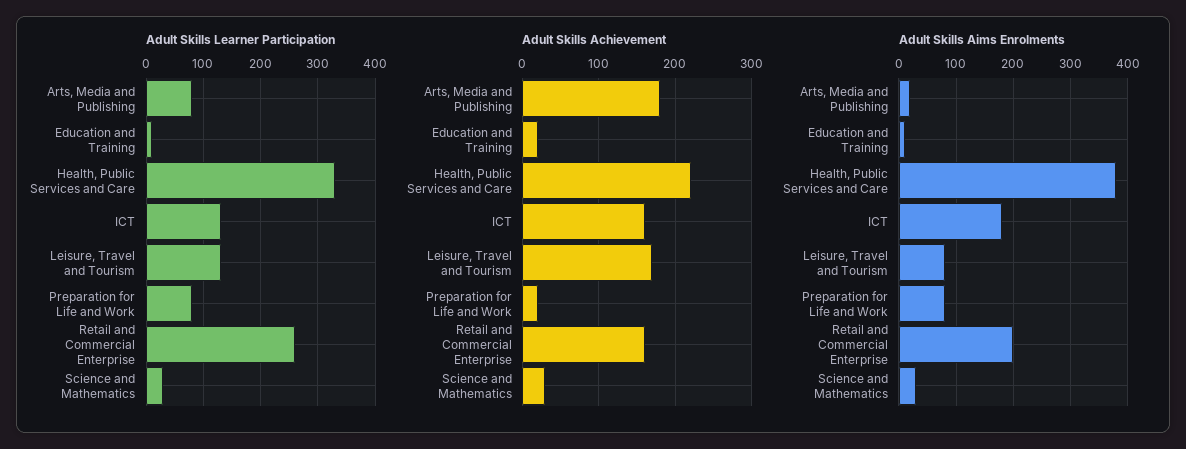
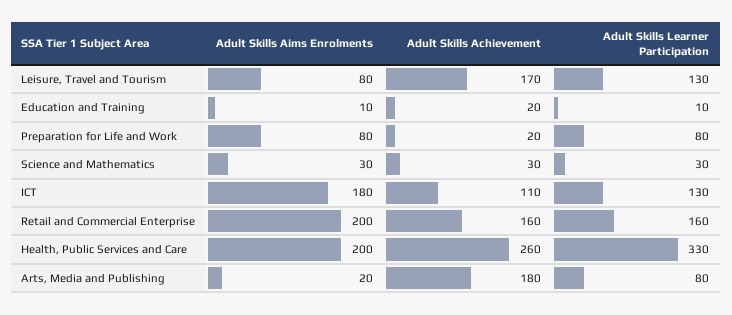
Adult Skills Learner Participation, Retail and Commercial Enterprise: 260 -> 160
Adult Skills Achievement, Health, Public Services and Care: 220 -> 260
Adult Skills Achievement, ICT: 160 -> 110
Adult Skills Aims Enrolments, Health, Public Services and Care: 380 -> 200

